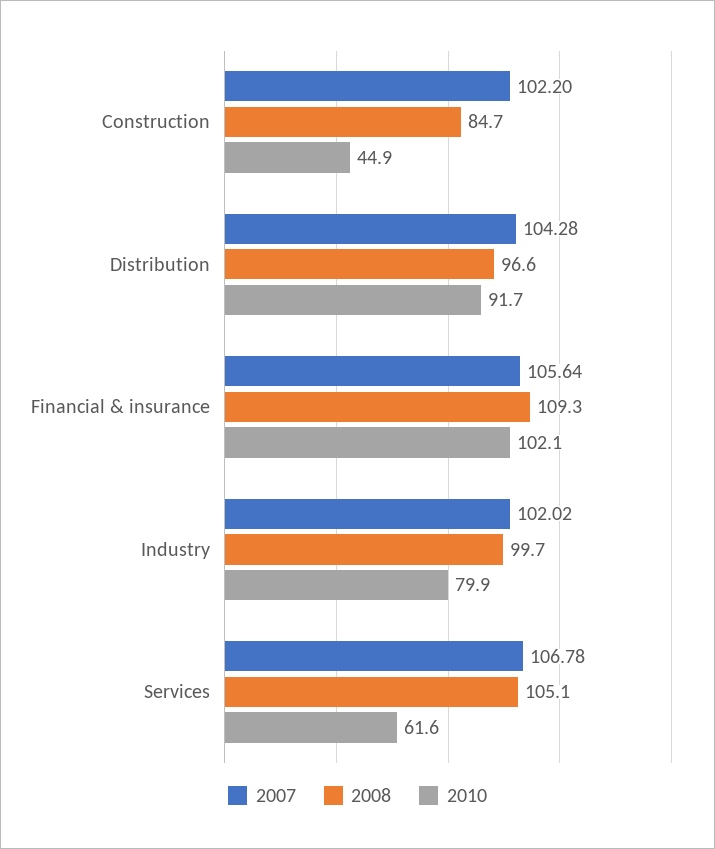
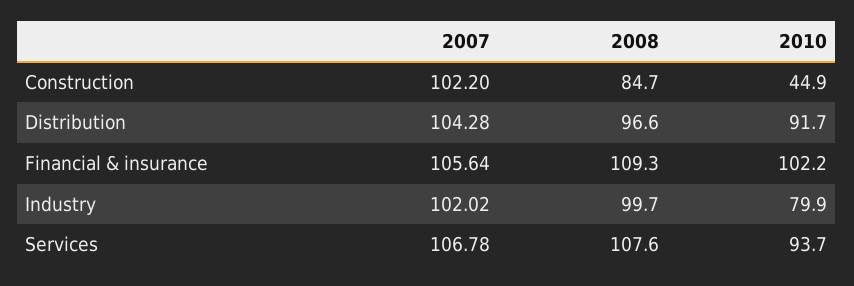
2010, Financial & insurance: 102.1 -> 102.2
2008, Services: 105.1 -> 107.6
2010, Services: 61.6 -> 93.7

